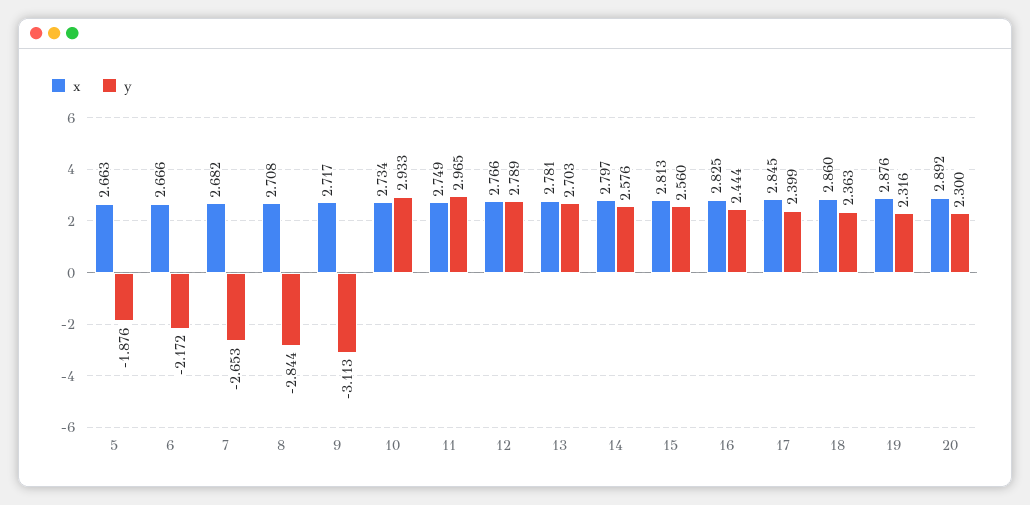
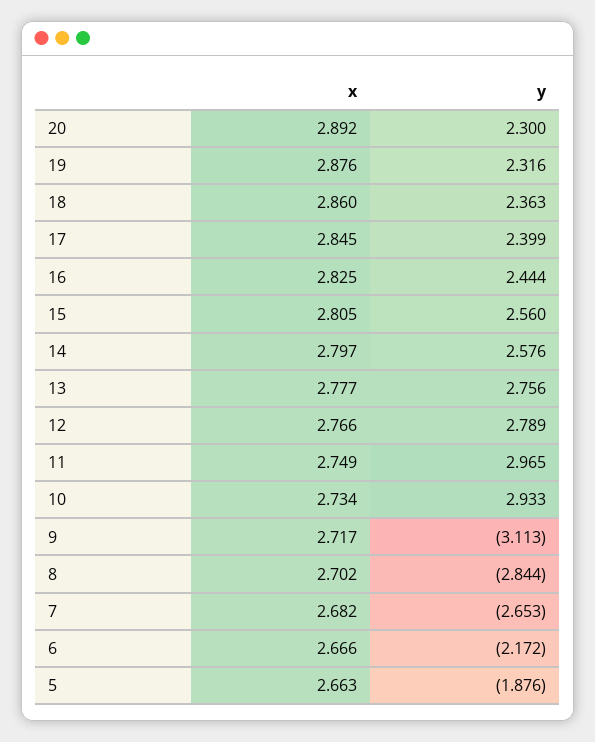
x, 8: 2.708 -> 2.702
x, 13: 2.781 -> 2.777
y, 13: 2.703 -> 2.756
x, 15: 2.813 -> 2.805

